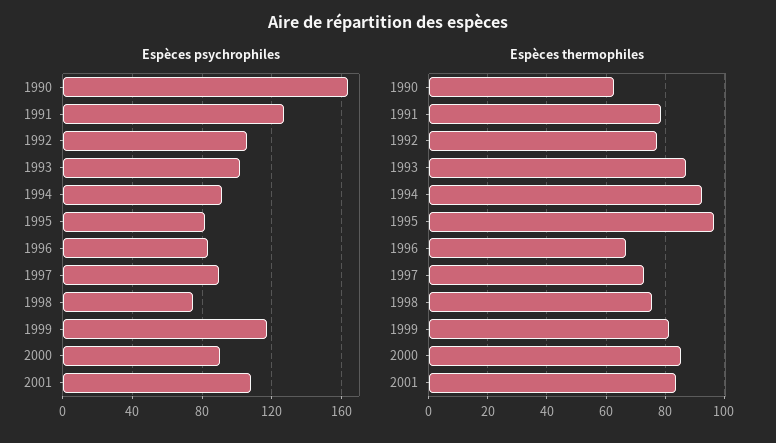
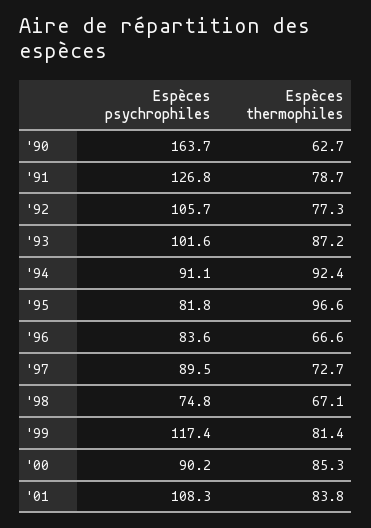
Espèces thermophiles, 1998: 75 -> 67.1

